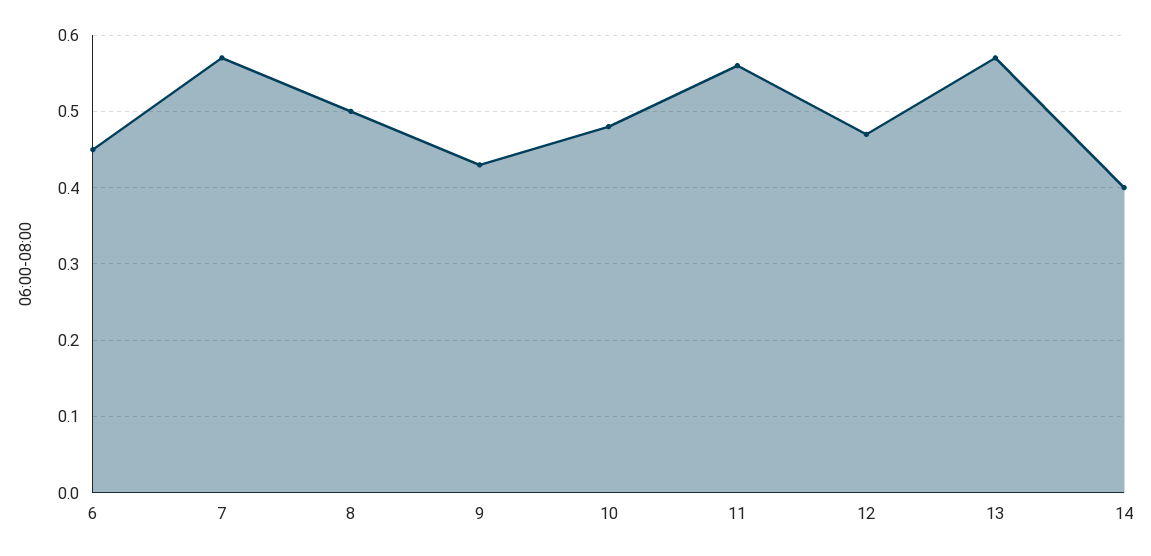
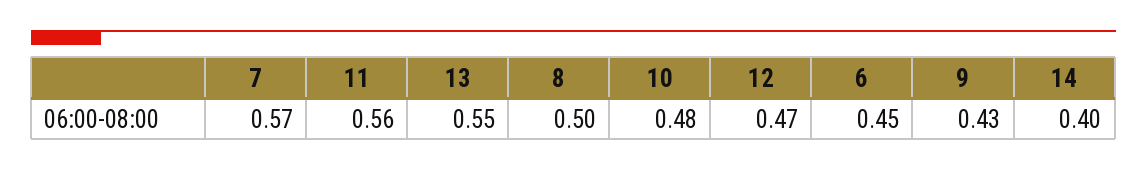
13: 0.57 -> 0.55

